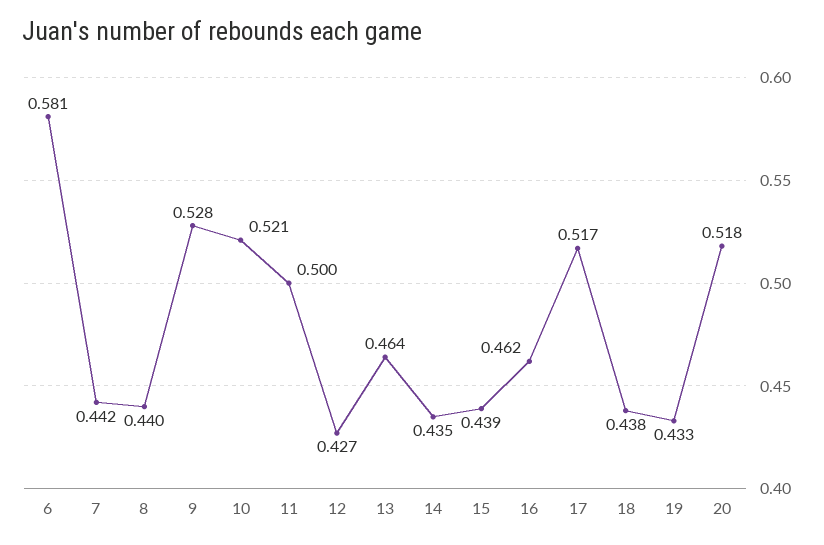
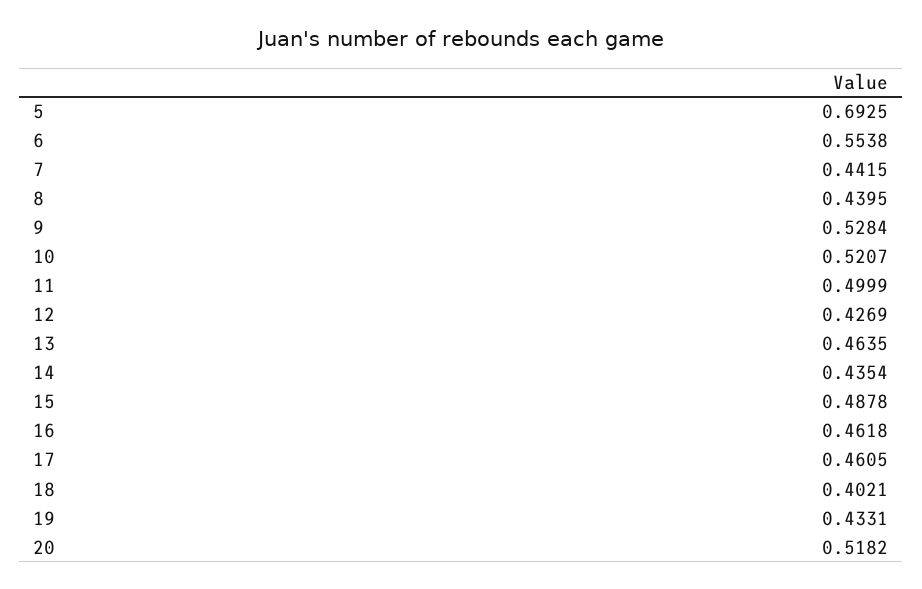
6: 0.581 -> 0.5538
15: 0.439 -> 0.4878
17: 0.517 -> 0.4605
18: 0.438 -> 0.4021
5: none -> 0.6925

